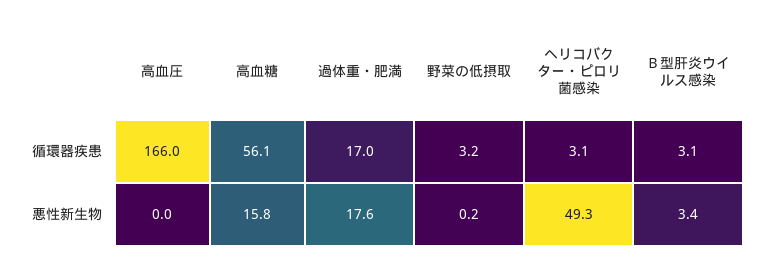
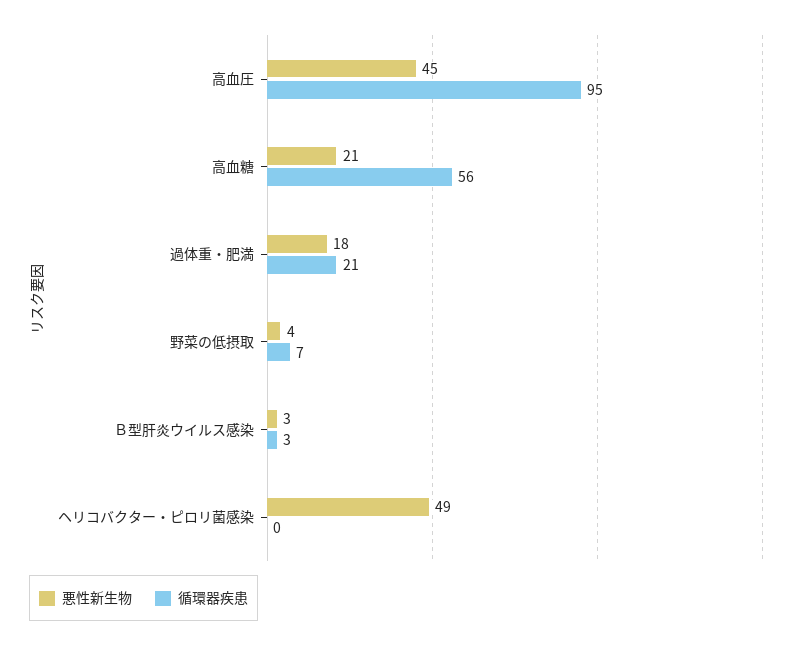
循環器疾患, 高血圧: 166 -> 95
循環器疾患, 過体重・肥満: 17 -> 21
循環器疾患, 野菜の低摂取: 3.2 -> 7
循環器疾患, ヘリコバクター・ピロリ菌感染: 3.1 -> 0
悪性新生物, 高血圧: 0 -> 45
悪性新生物, 高血糖: 15.8 -> 21
悪性新生物, 野菜の低摂取: 0.2 -> 4

